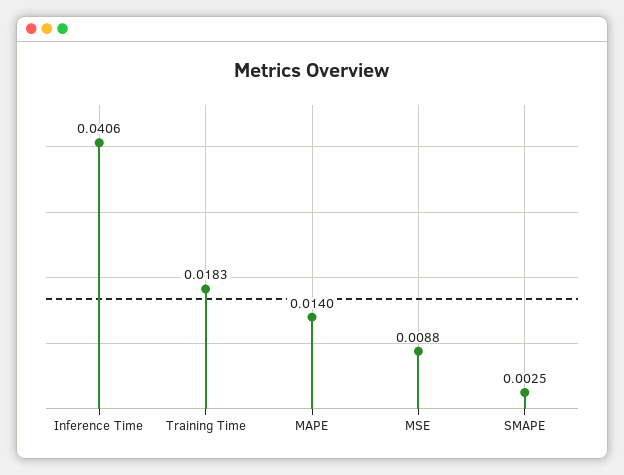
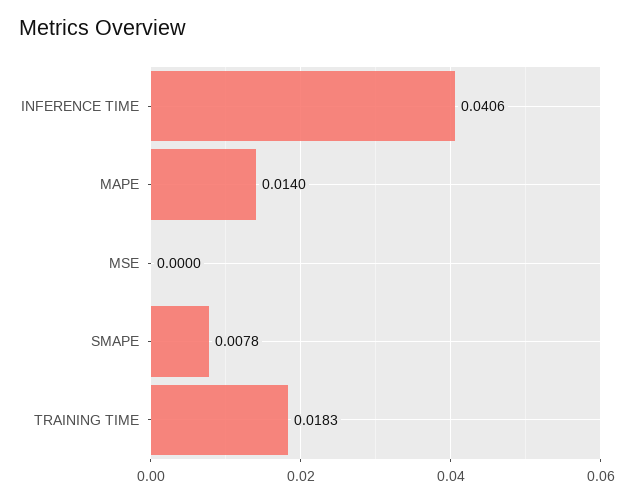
MSE: 0.0088 -> 0
SMAPE: 0.0025 -> 0.0078

